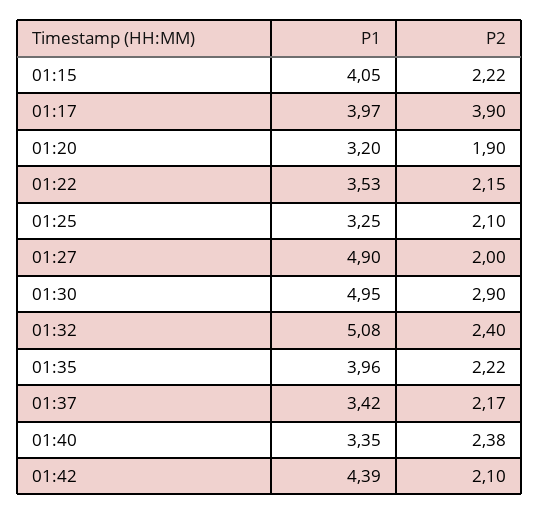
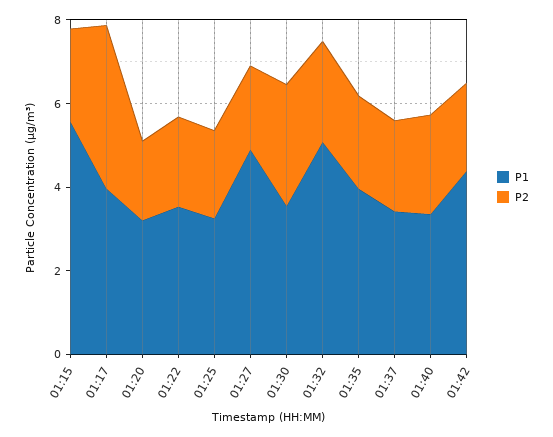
P1, 01:15: 4.05 -> 5.5
P1, 01:30: 4.95 -> 3.5

